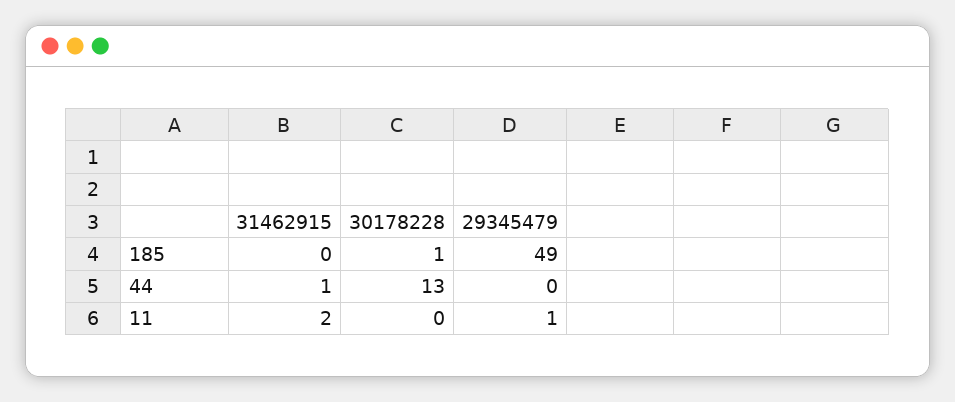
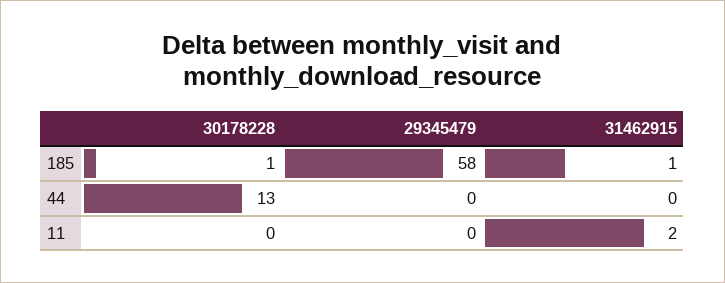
31462915, 185: 0 -> 1
29345479, 185: 49 -> 58
31462915, 44: 1 -> 0
29345479, 11: 1 -> 0

